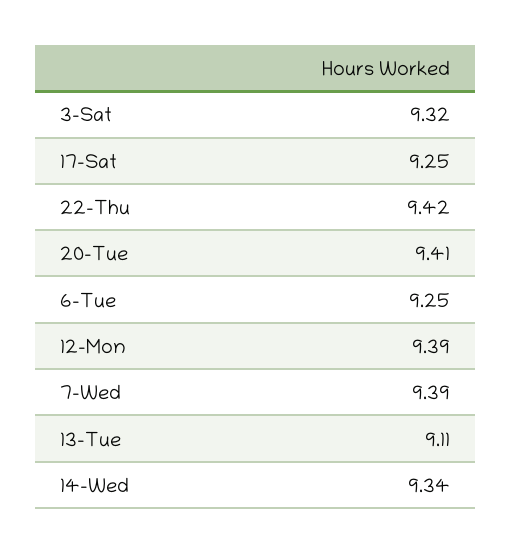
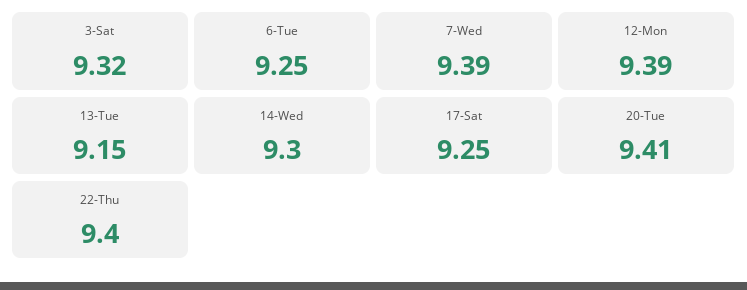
22-Thu: 9.42 -> 9.4
13-Tue: 9.11 -> 9.15
14-Wed: 9.34 -> 9.3

